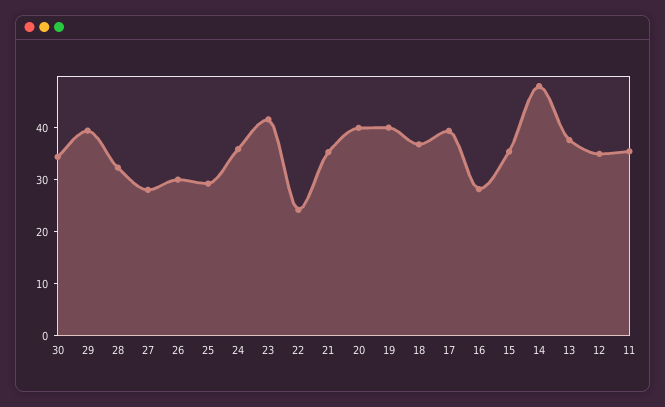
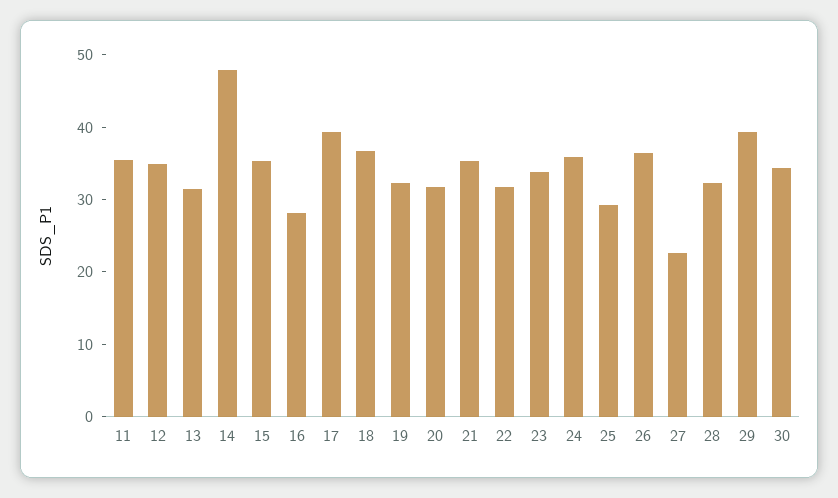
27: 28 -> 22
26: 30 -> 36
23: 42 -> 34
22: 24 -> 32
20: 40 -> 32
19: 40 -> 32
13: 38 -> 32

